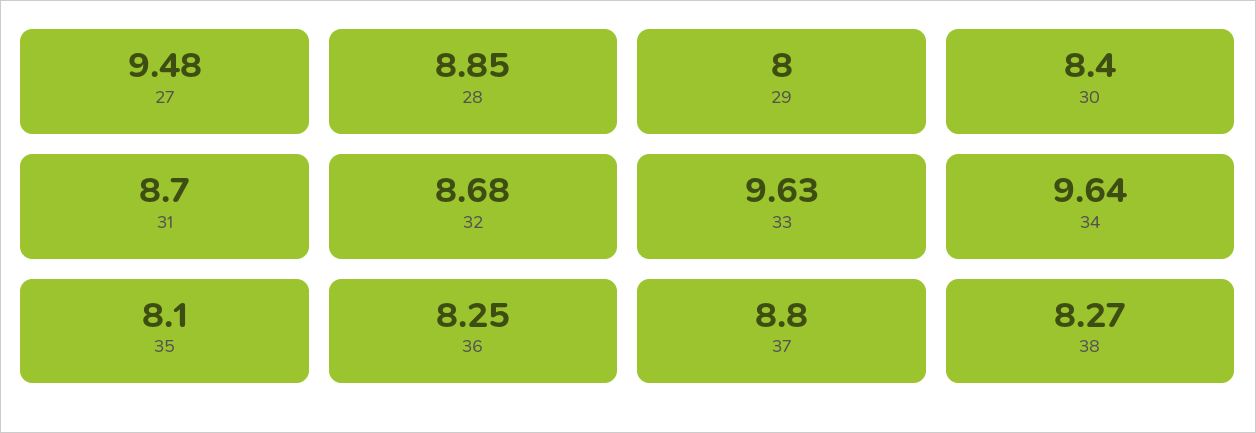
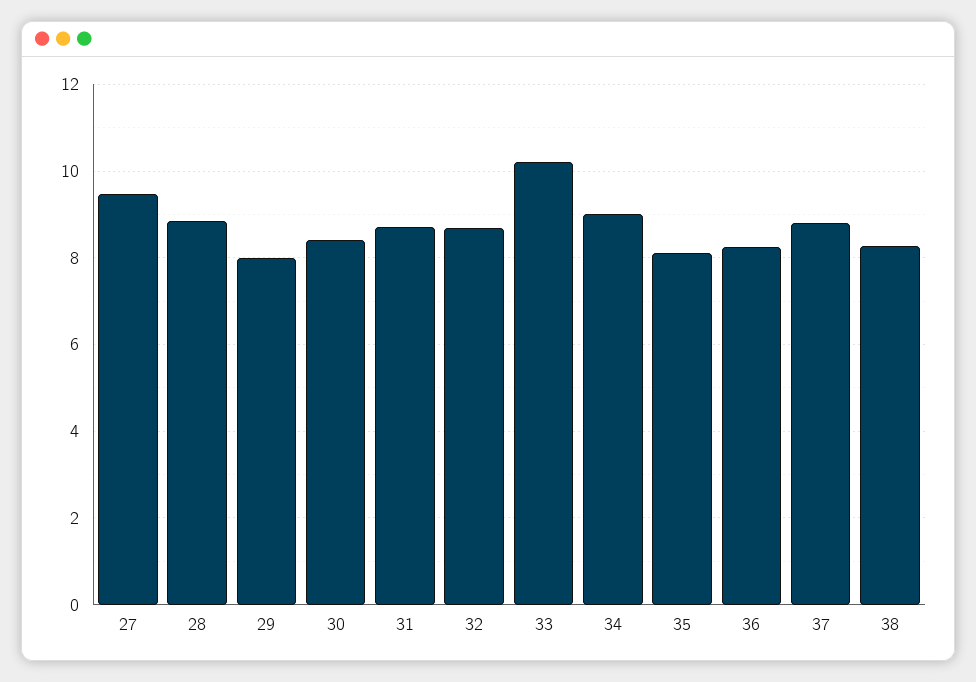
33: 9.63 -> 10.2
34: 9.64 -> 9

